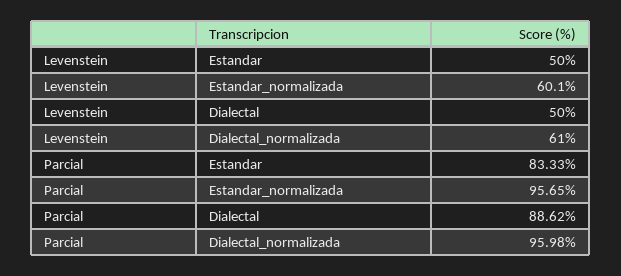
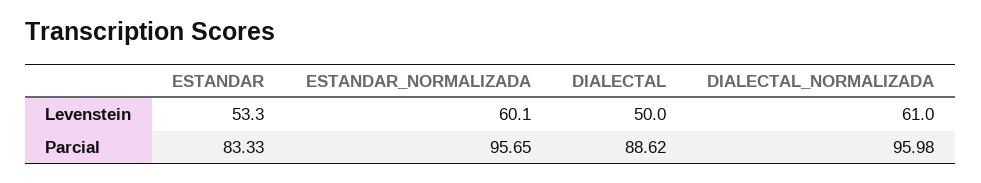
Levenstein, Estandar: 50 -> 53.3

